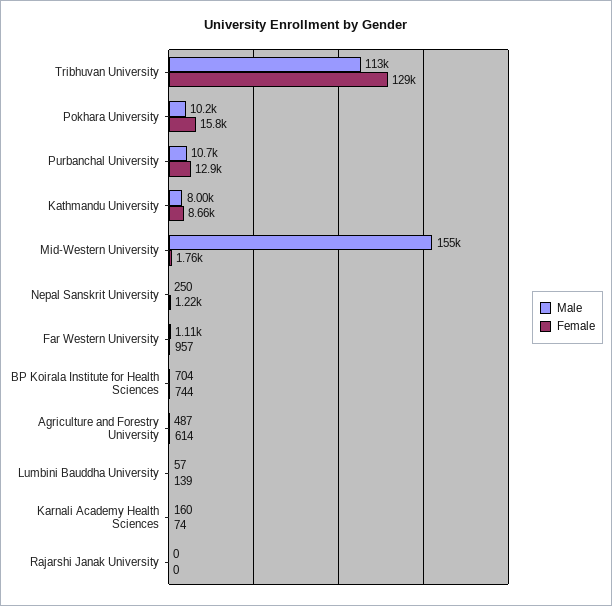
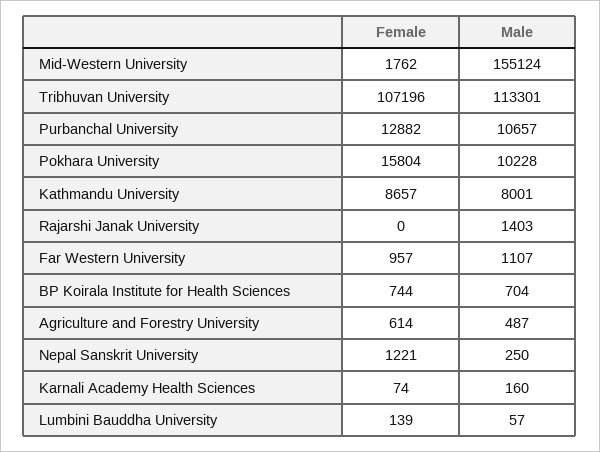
Female, Tribhuvan University: 129000 -> 107196
Male, Rajarshi Janak University: 0 -> 1403

